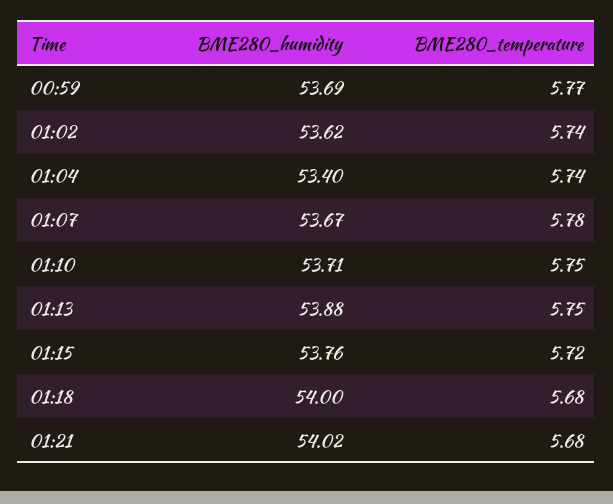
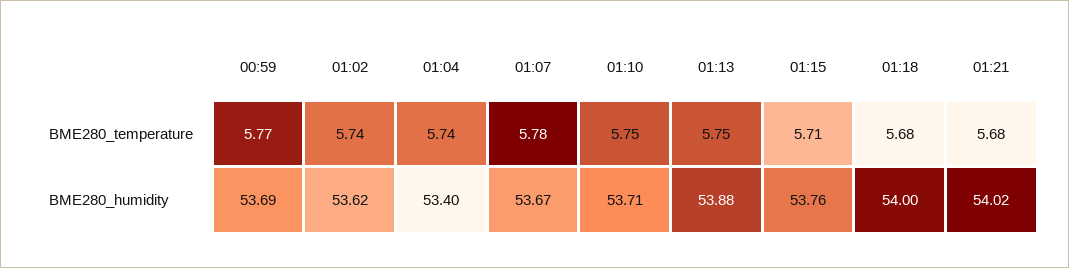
BME280_temperature, 01:15: 5.72 -> 5.71

